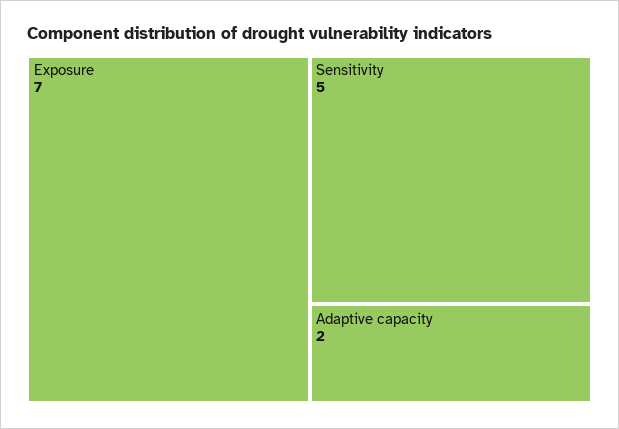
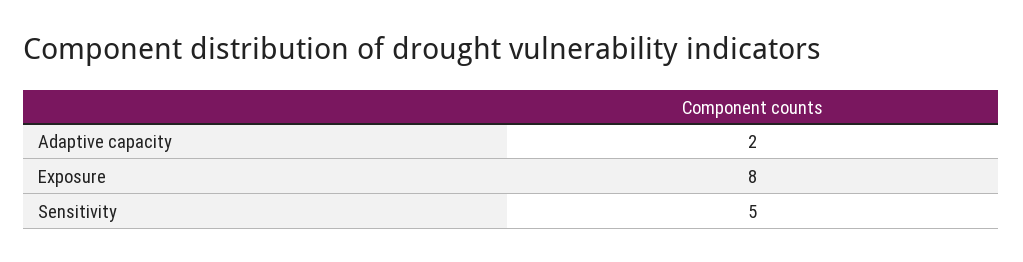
Exposure: 7 -> 8

